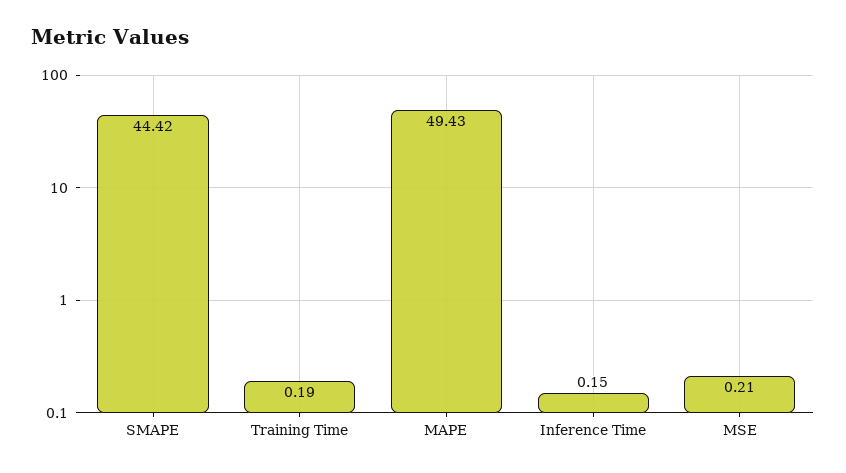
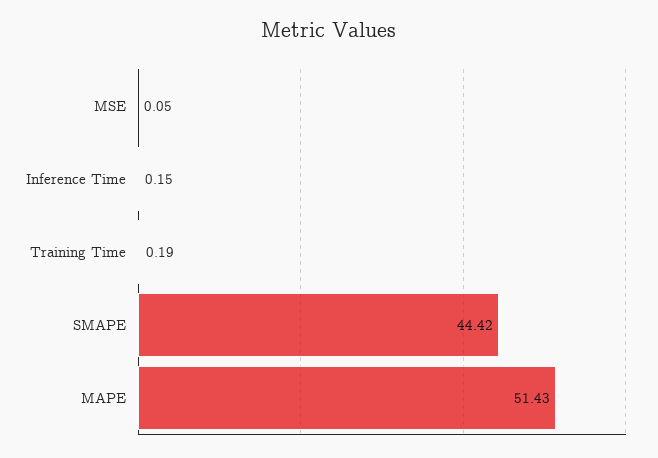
MAPE: 49.43 -> 51.43
MSE: 0.21 -> 0.05

